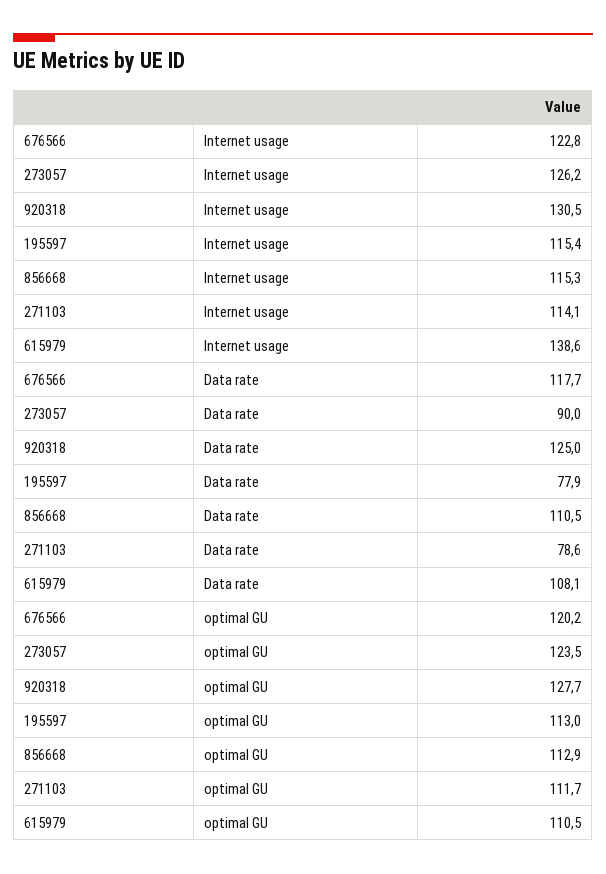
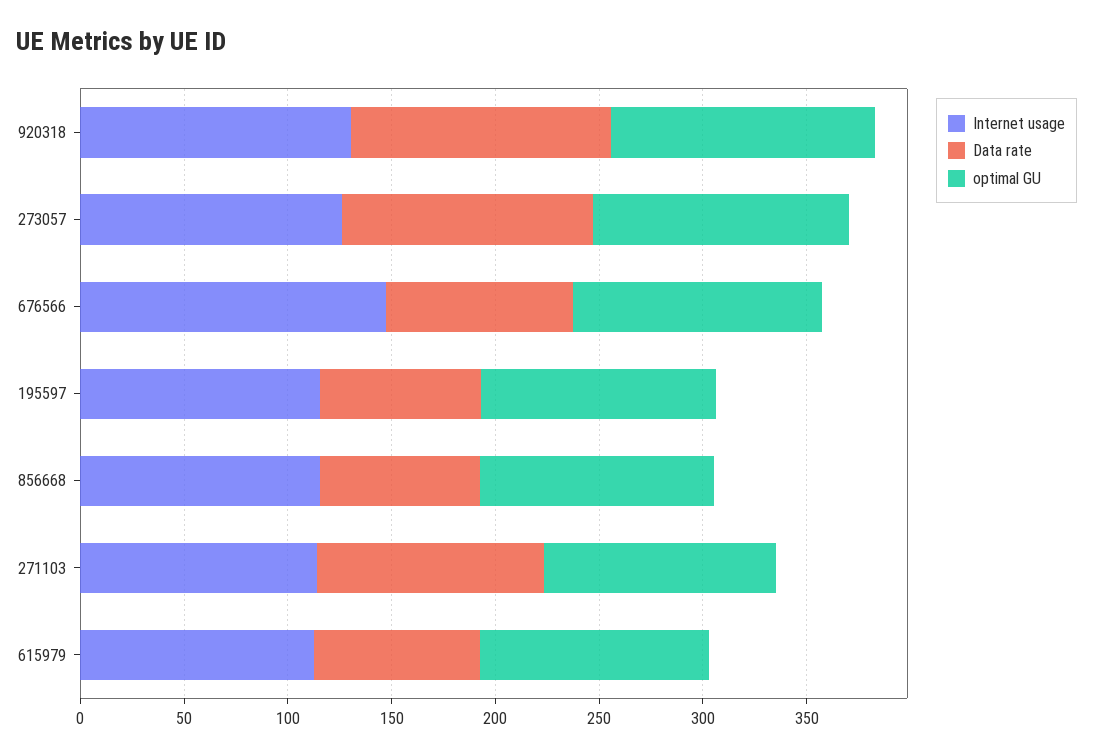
Internet usage, 676566: 122.8 -> 150
Internet usage, 615979: 138.6 -> 110
Data rate, 676566: 117.7 -> 90
Data rate, 273057: 90 -> 120
Data rate, 856668: 110.5 -> 80
Data rate, 271103: 78.6 -> 110
Data rate, 615979: 108.1 -> 80

